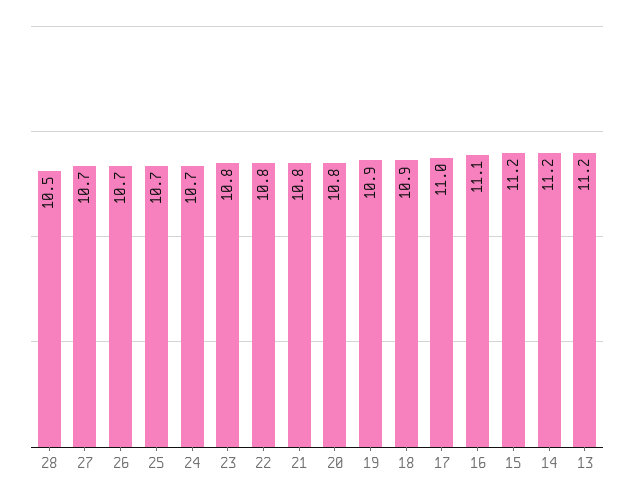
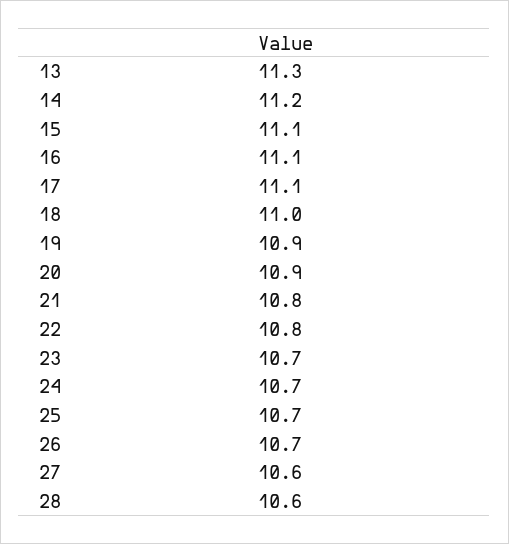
28: 10.5 -> 10.6
27: 10.7 -> 10.6
23: 10.8 -> 10.7
20: 10.8 -> 10.9
18: 10.9 -> 11
17: 11 -> 11.1
15: 11.2 -> 11.1
13: 11.2 -> 11.3

